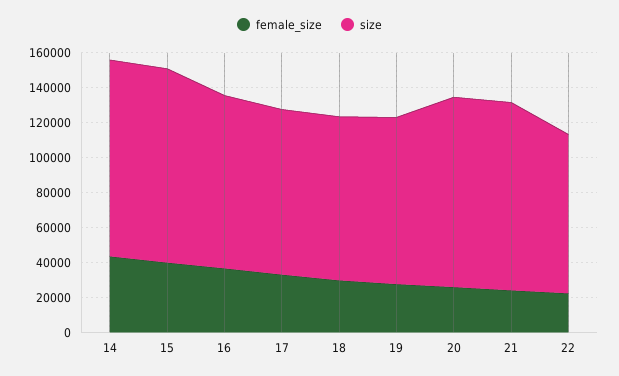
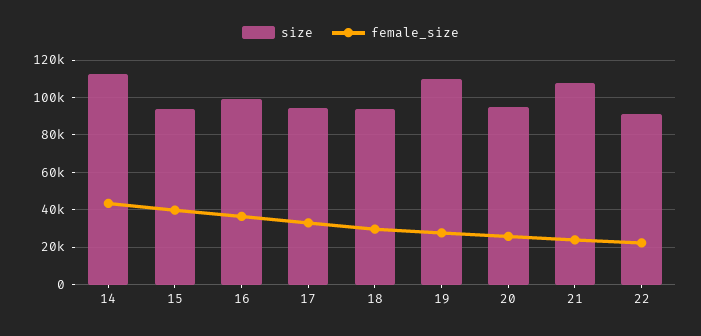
size, 15: 110000 -> 95000
size, 19: 95000 -> 110000
size, 20: 110000 -> 95000

